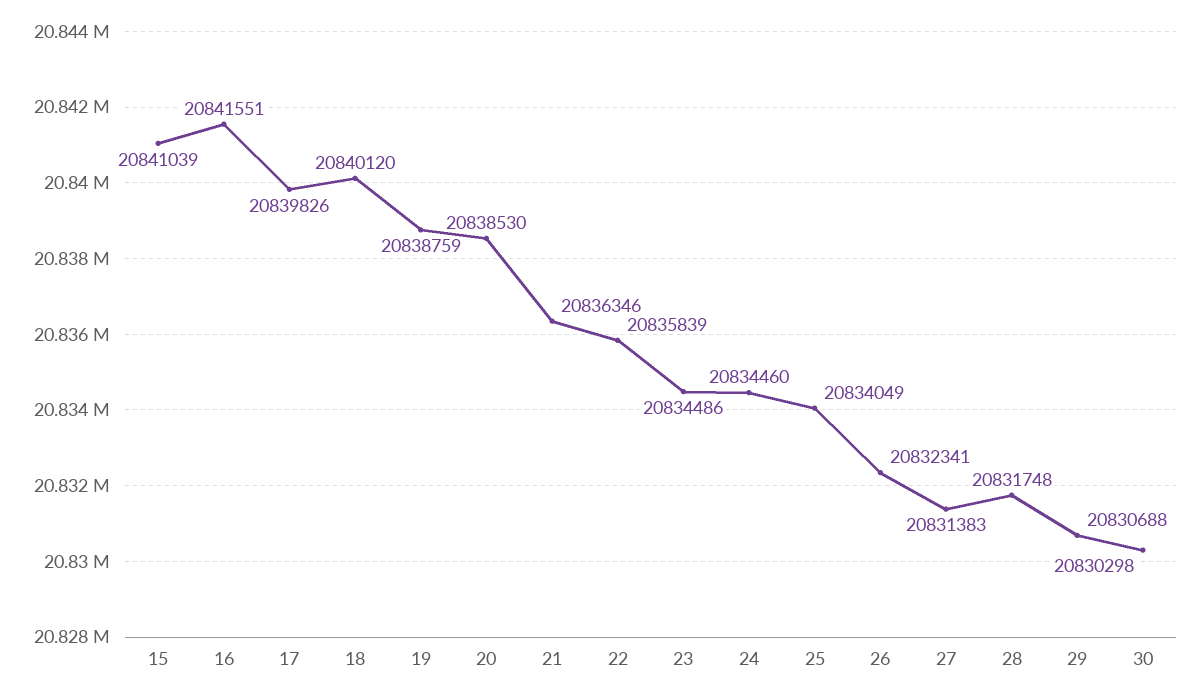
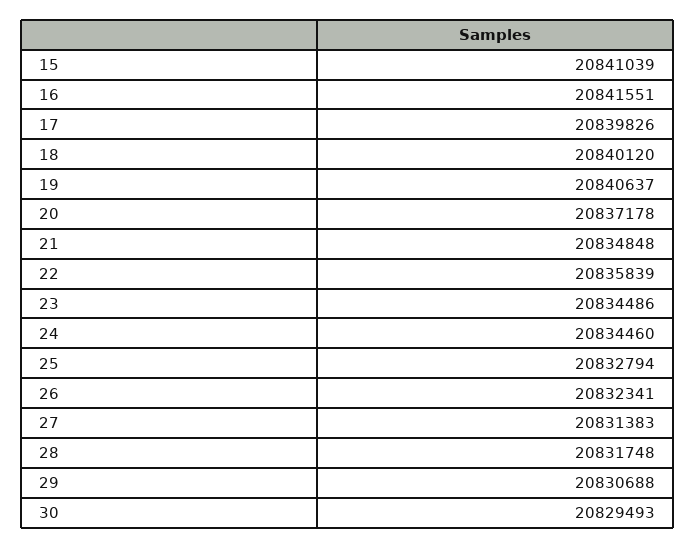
19: 20838759 -> 20840637
20: 20838530 -> 20837178
21: 20836346 -> 20834848
25: 20834049 -> 20832794
30: 20830298 -> 20829493

